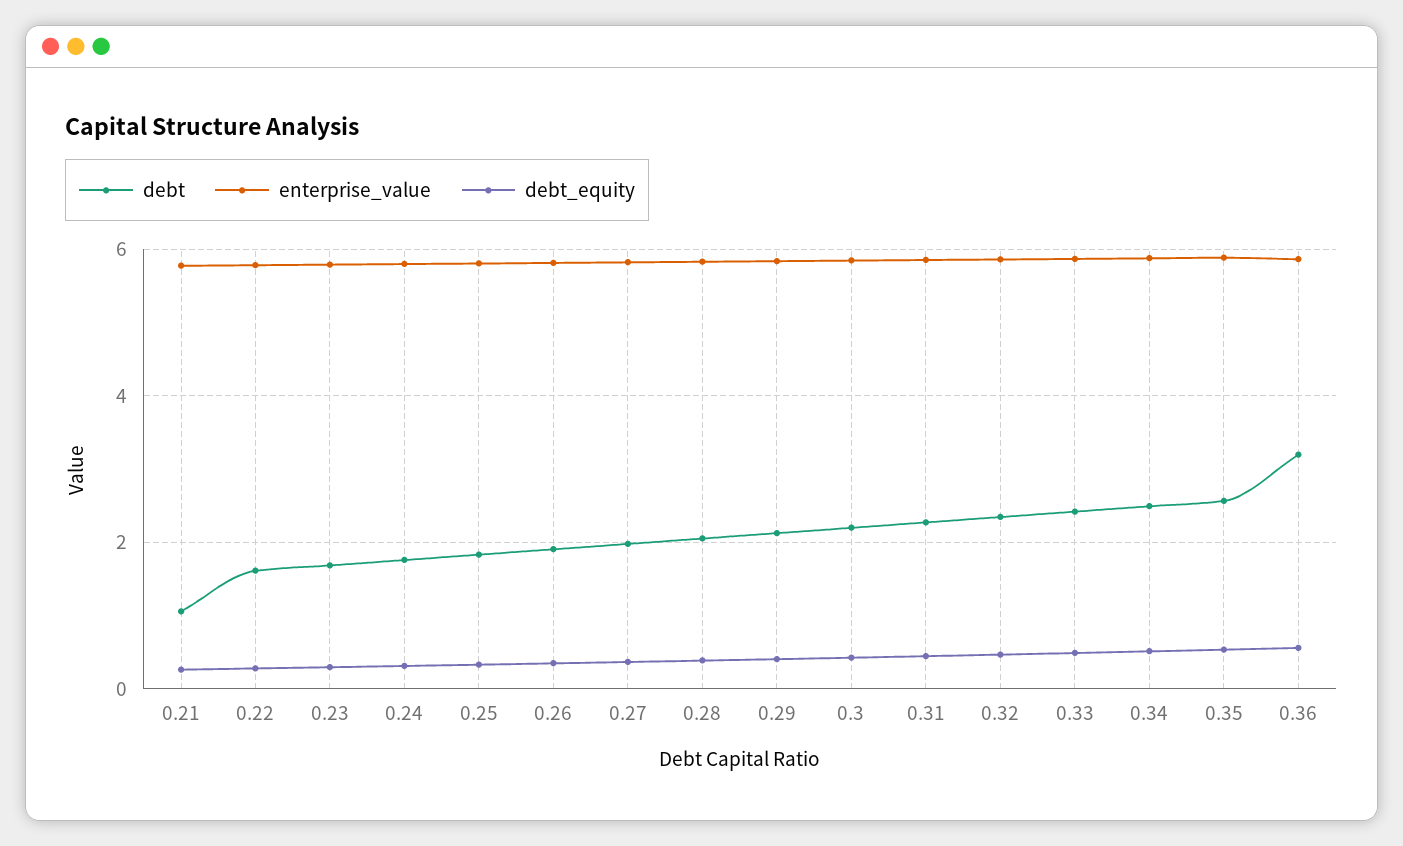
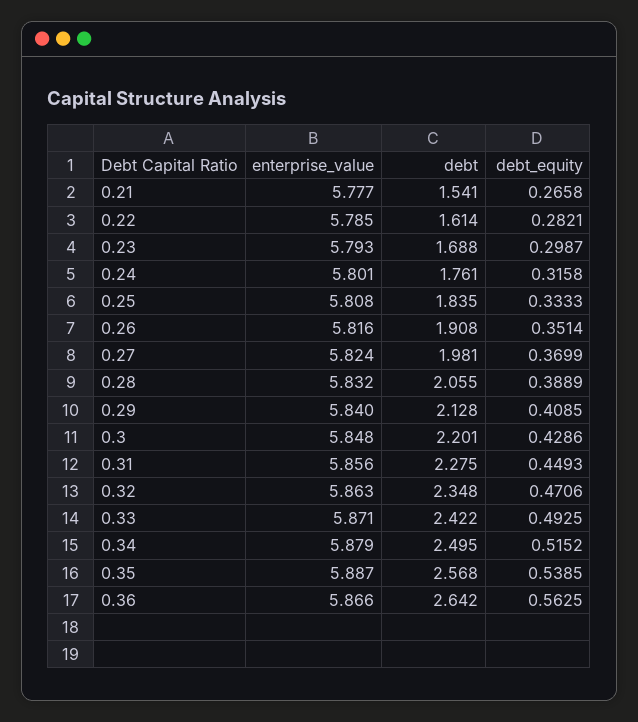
debt, 0.21: 1 -> 1.541
debt, 0.36: 3.2 -> 2.642

